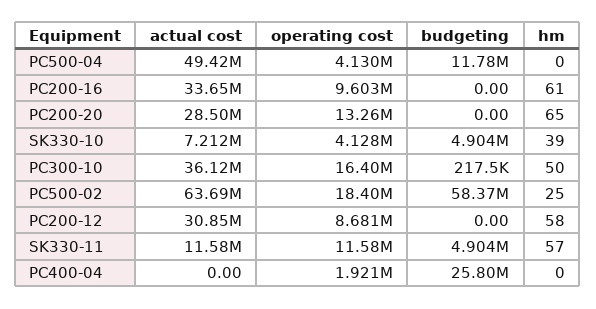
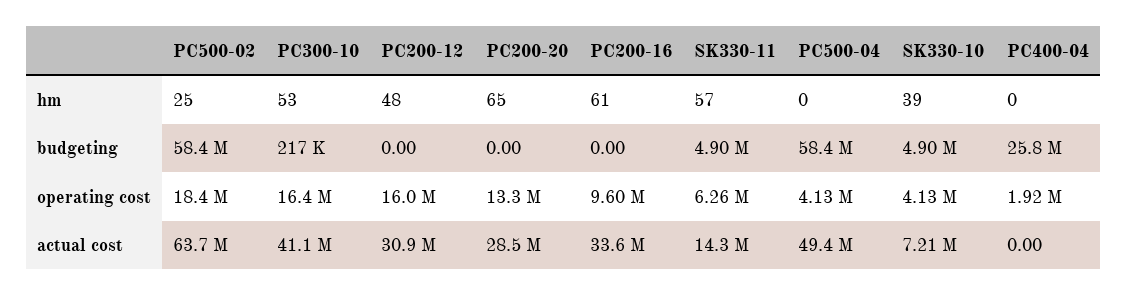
budgeting, PC500-04: 11780000 -> 58400000
actual cost, PC300-10: 36120000 -> 41100000
hm, PC300-10: 50 -> 53
operating cost, PC200-12: 8681000 -> 16000000
hm, PC200-12: 58 -> 48
actual cost, SK330-11: 11580000 -> 14300000
operating cost, SK330-11: 11580000 -> 6260000

